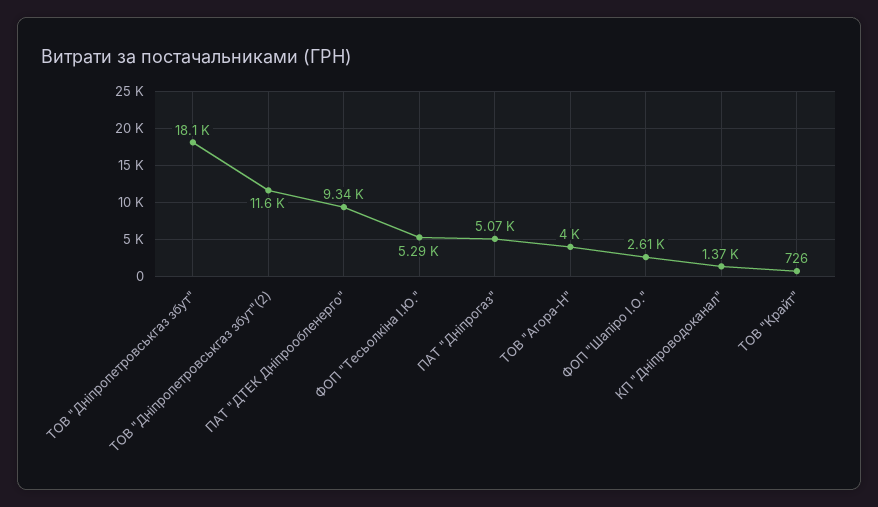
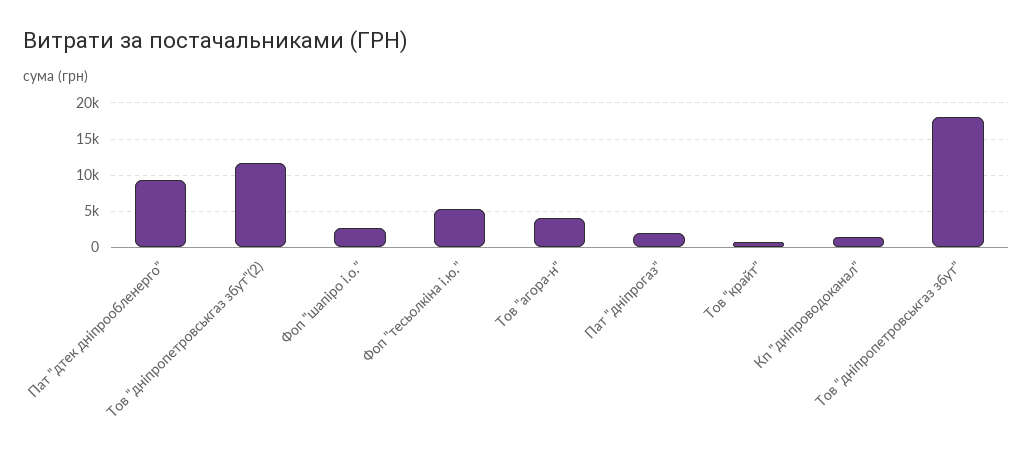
ПАТ "Дніпрогаз": 5070 -> 2000

